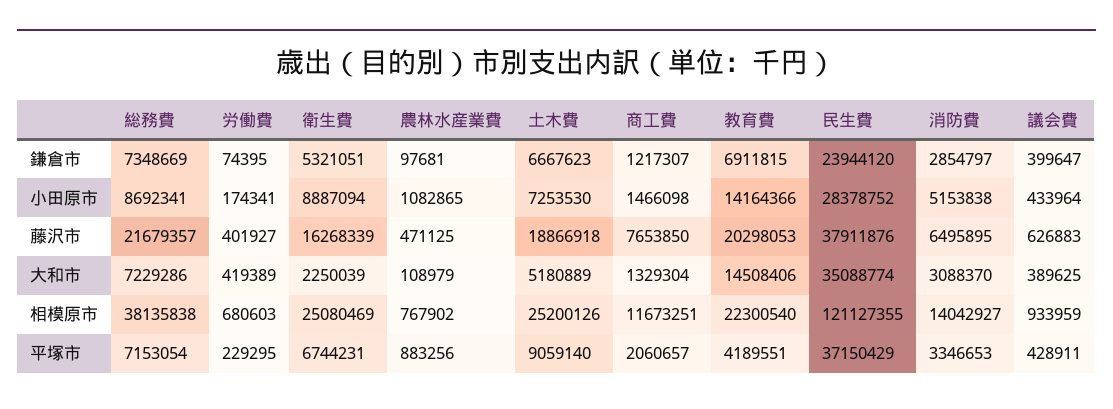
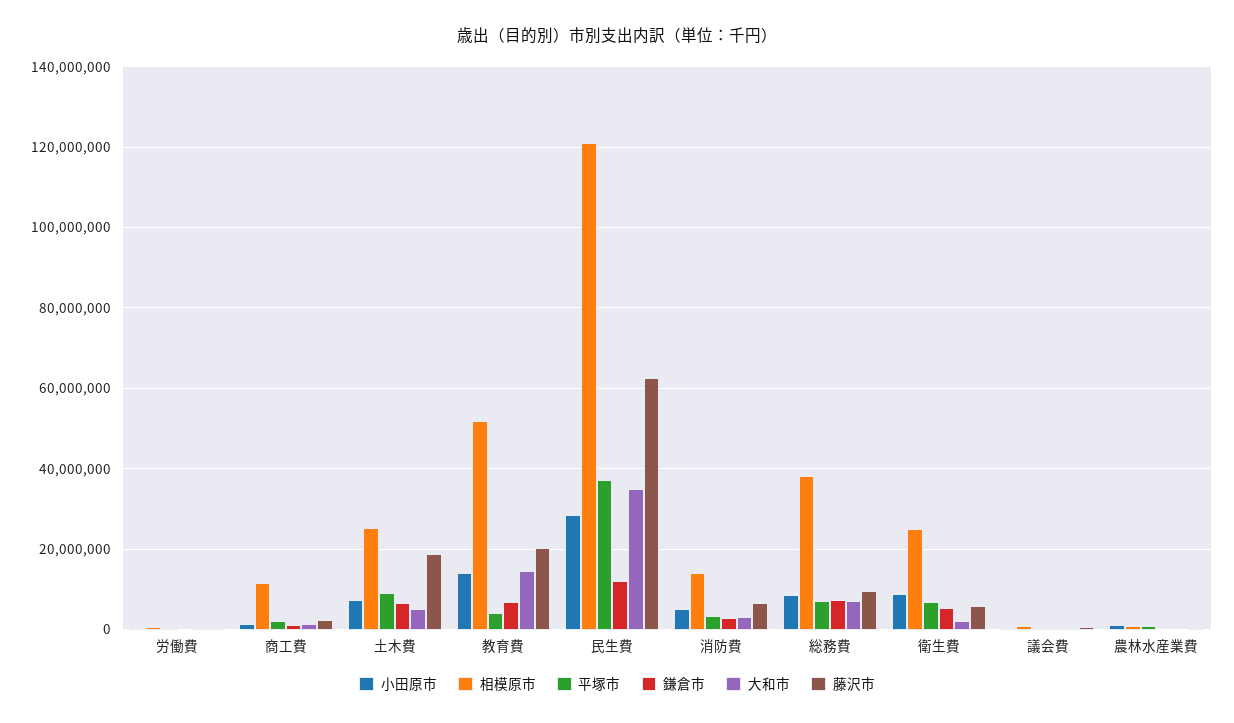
鎌倉市, 民生費: 23944120 -> 12000000
藤沢市, 総務費: 21679357 -> 10000000
藤沢市, 衛生費: 16268339 -> 6000000
藤沢市, 商工費: 7653850 -> 2000000
藤沢市, 民生費: 37911876 -> 62000000
相模原市, 教育費: 22300540 -> 52000000

